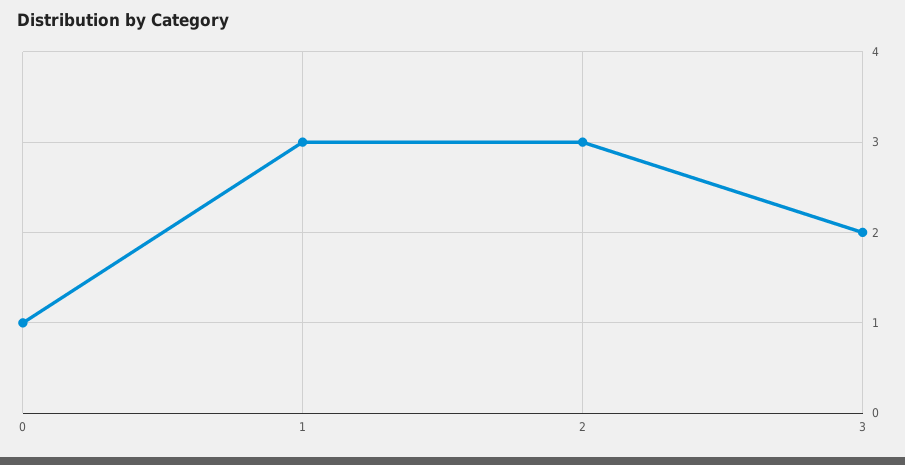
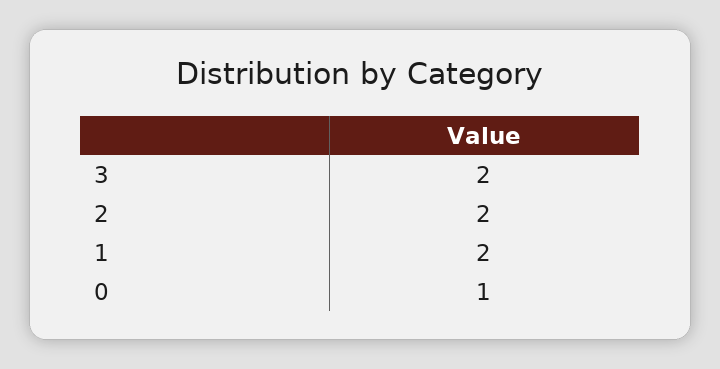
1: 3 -> 2
2: 3 -> 2

